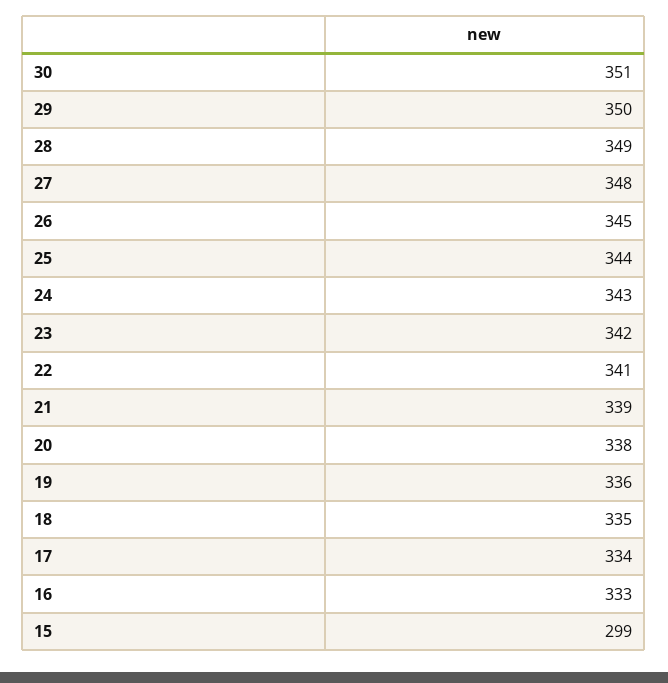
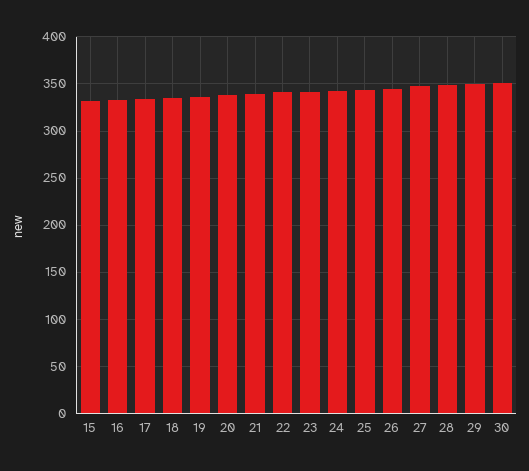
15: 299 -> 330

